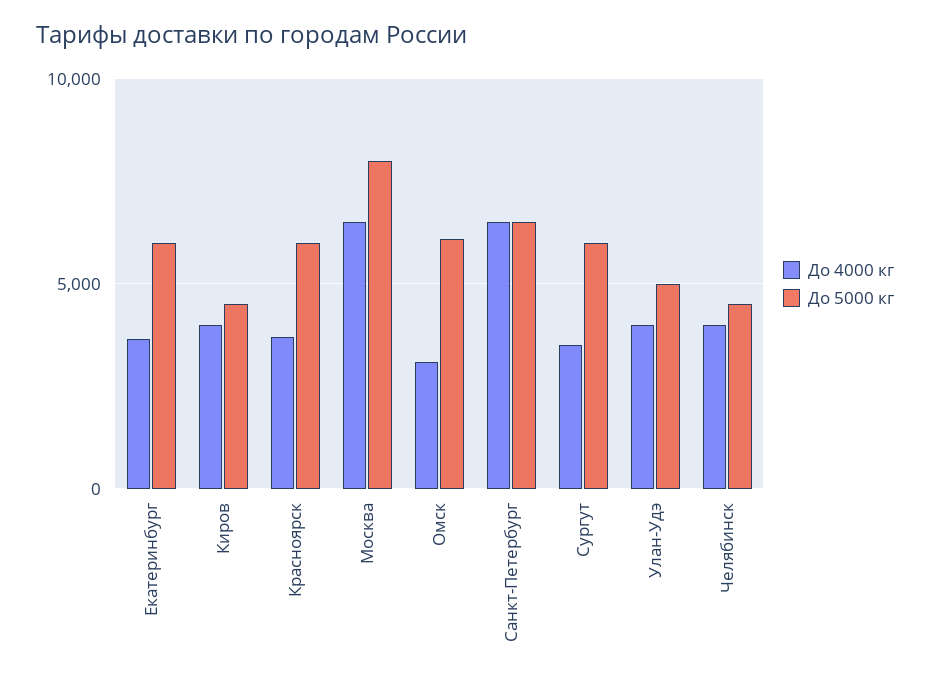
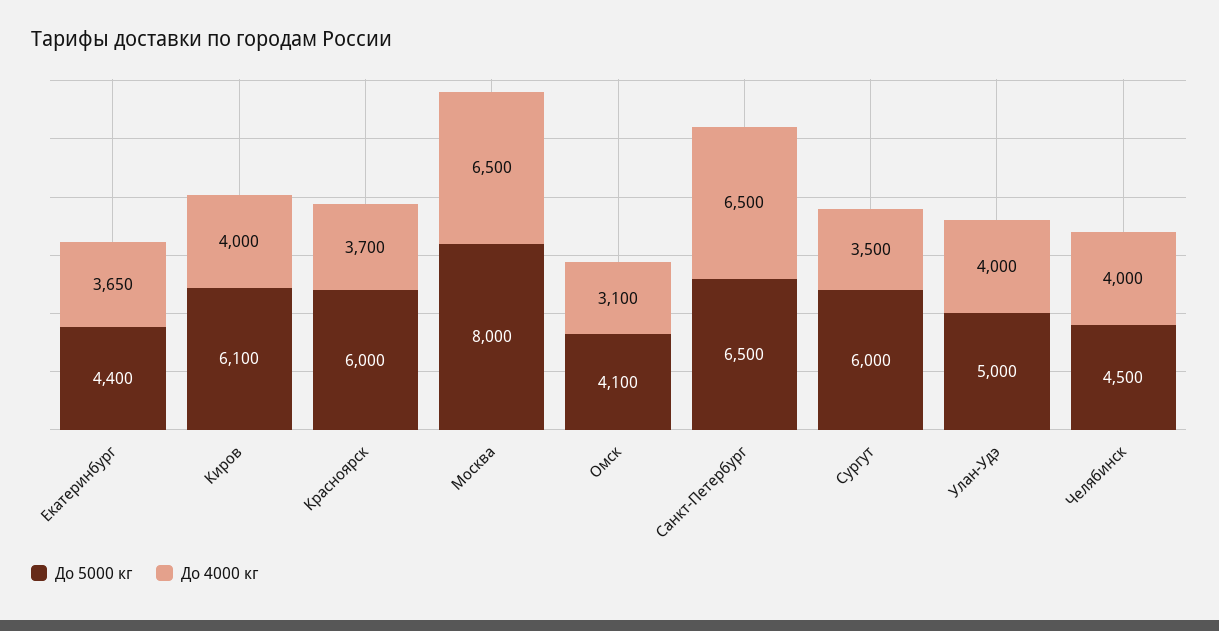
До 5000 кг, Екатеринбург: 6000 -> 4400
До 5000 кг, Киров: 4500 -> 6100
До 5000 кг, Омск: 6000 -> 4100

